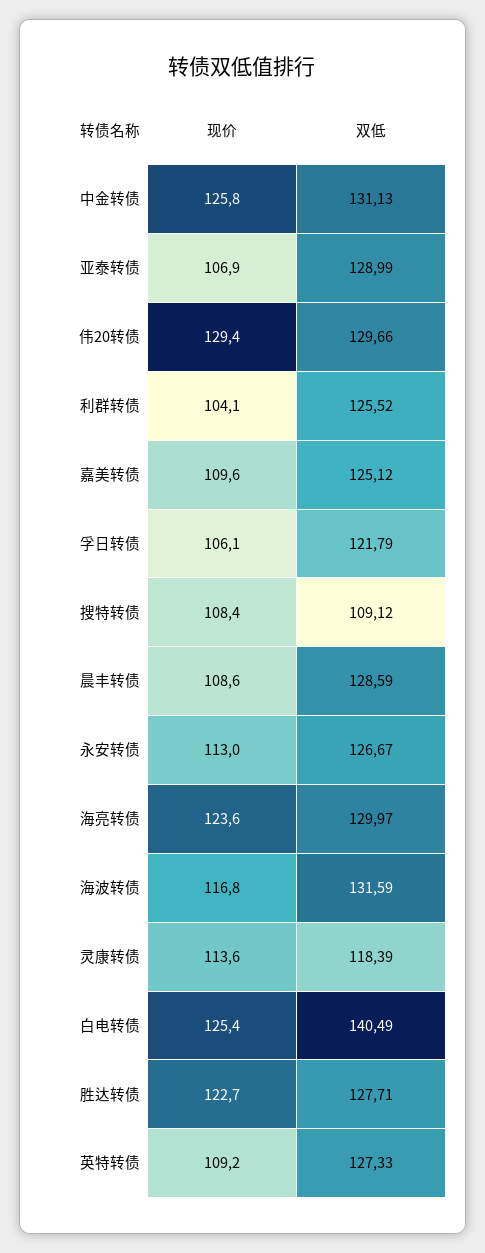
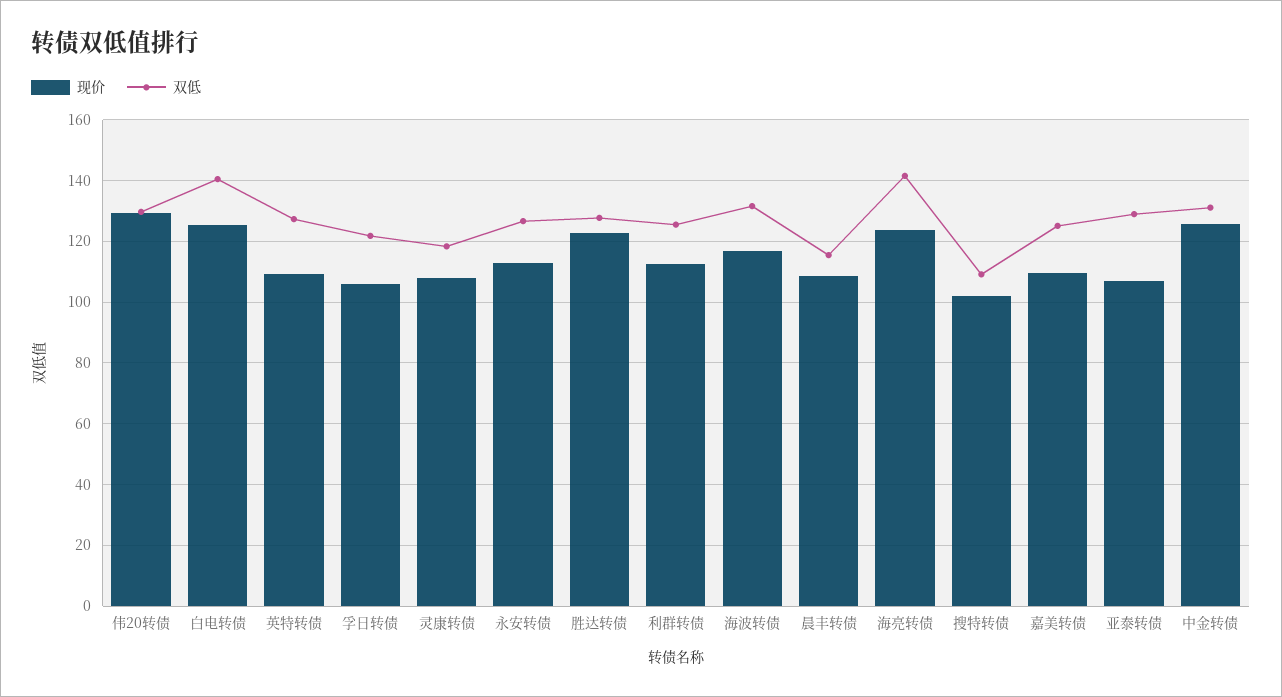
现价, 利群转债: 104.1 -> 112
现价, 搜特转债: 108.4 -> 102
双低, 晨丰转债: 128.59 -> 116
双低, 海亮转债: 129.97 -> 142
现价, 灵康转债: 113.6 -> 108

